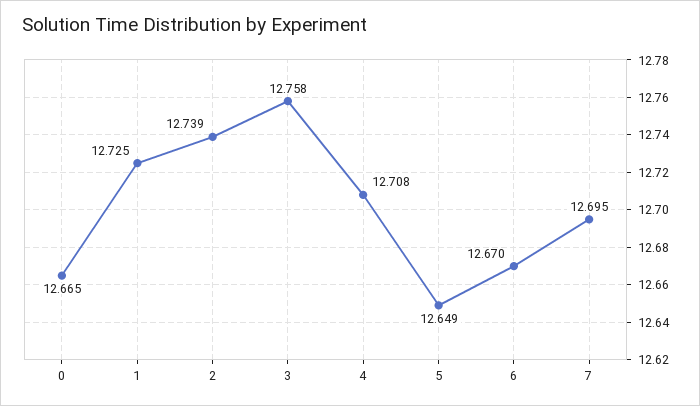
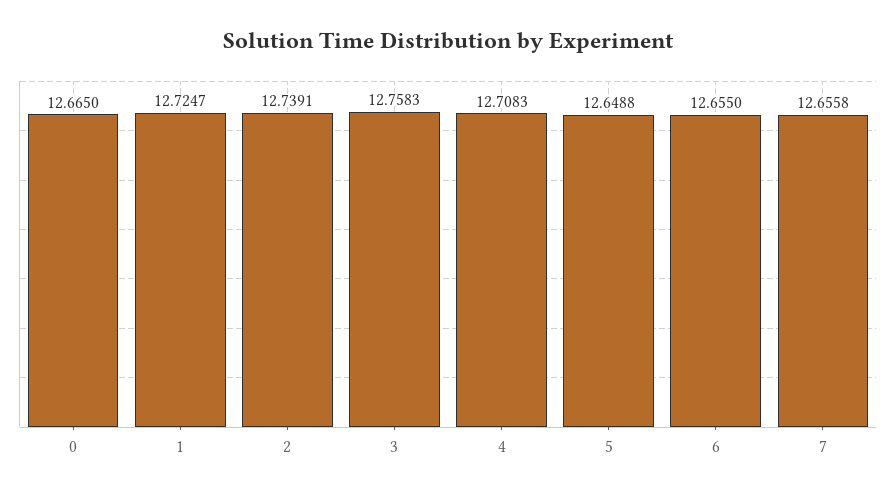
6: 12.67 -> 12.655
7: 12.695 -> 12.6558

